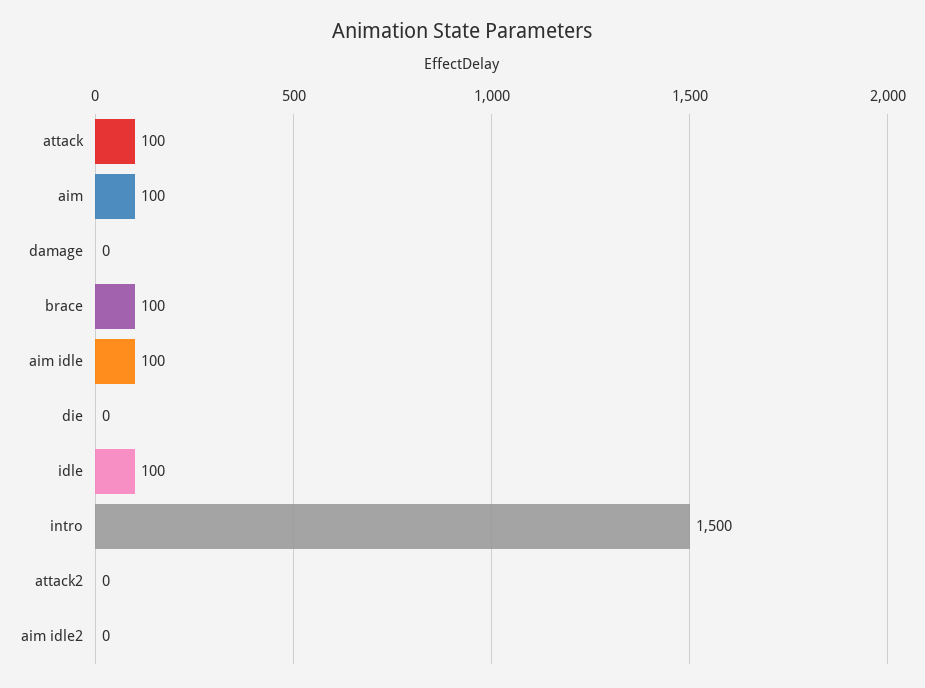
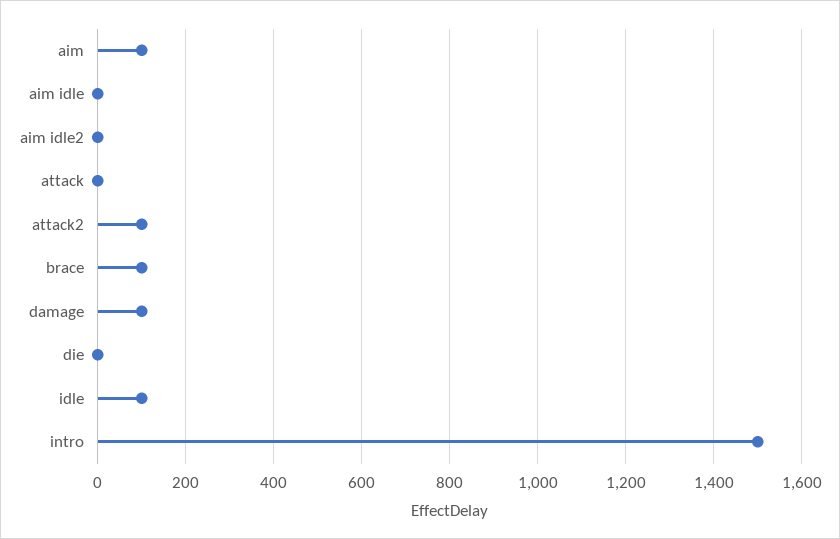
attack: 100 -> 0
damage: 0 -> 100
aim idle: 100 -> 0
attack2: 0 -> 100

